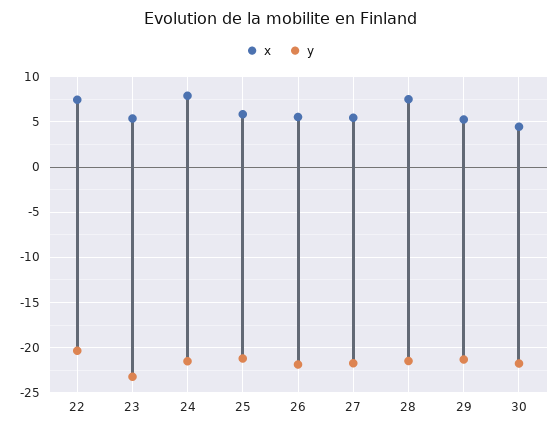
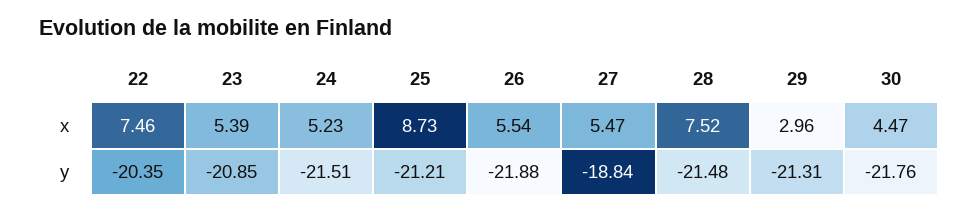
y, 23: -23 -> -20.85
x, 24: 8 -> 5.23
x, 25: 6 -> 8.73
y, 27: -22 -> -18.84
x, 29: 5 -> 2.96

